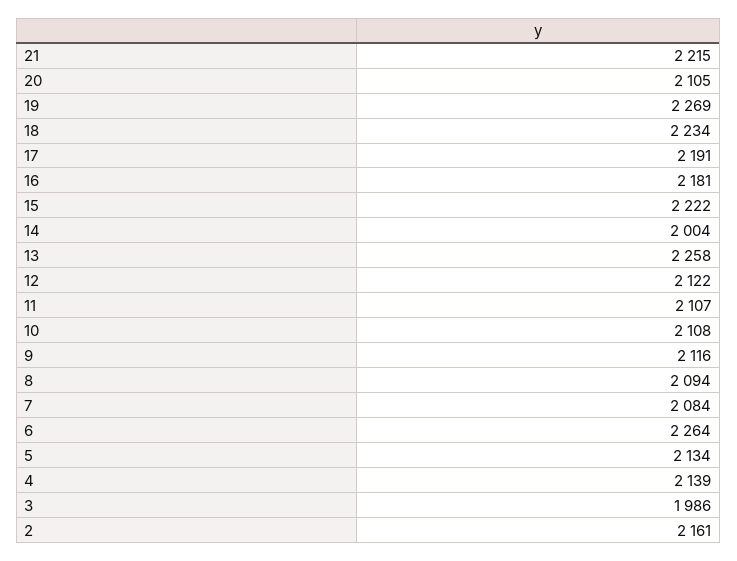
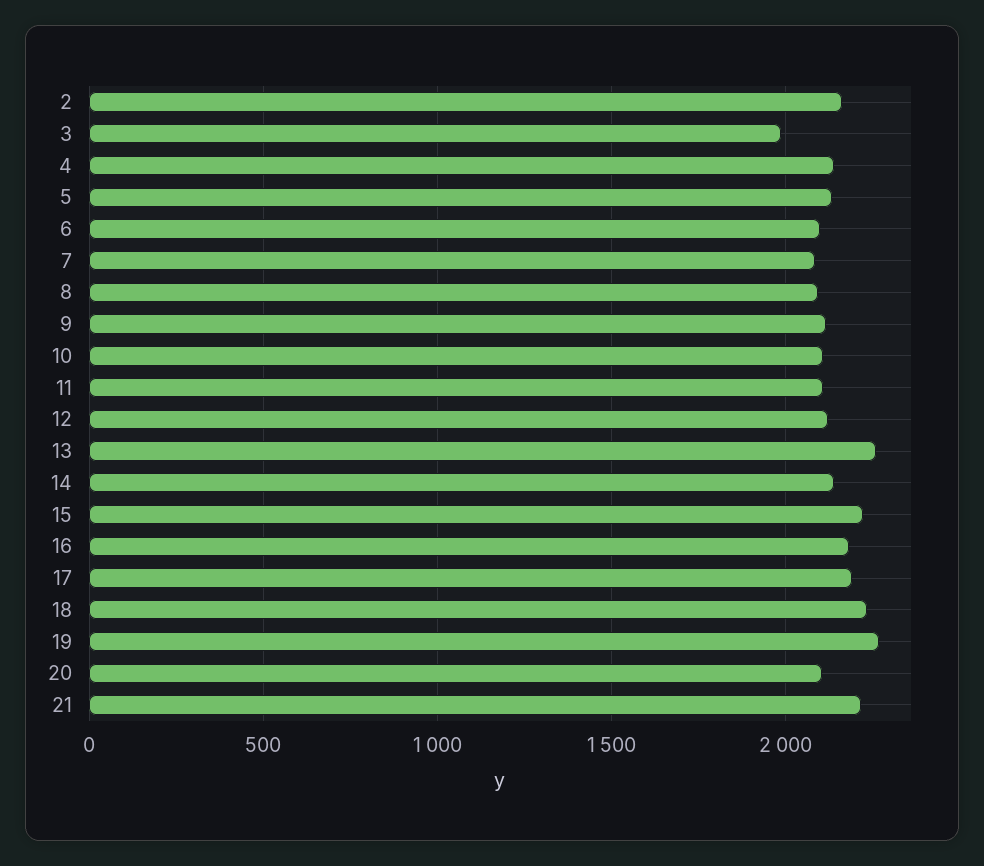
14: 2004 -> 2150
6: 2264 -> 2100

